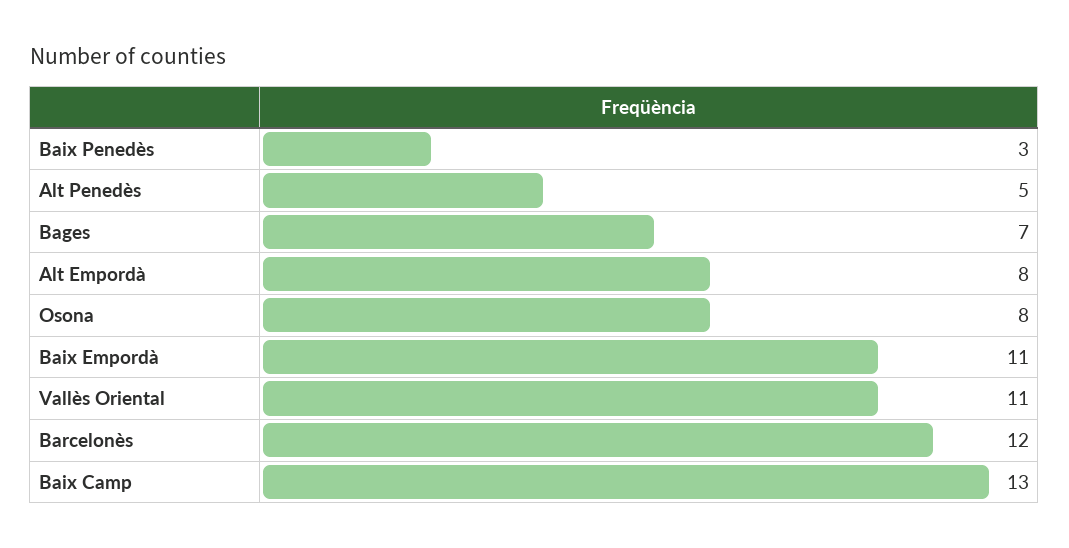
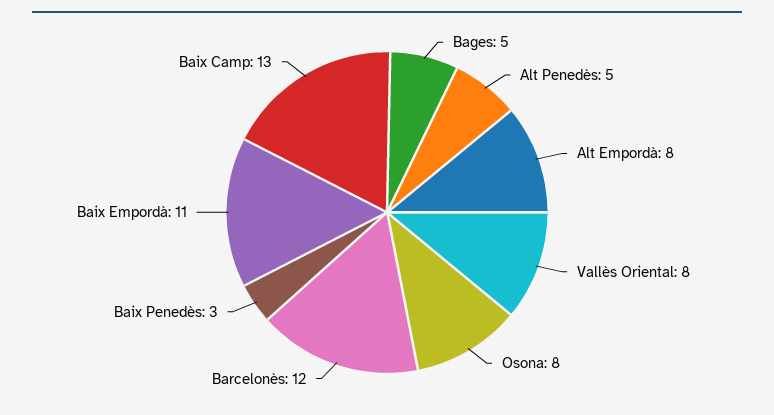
Bages: 7 -> 5
Vallès Oriental: 11 -> 8

